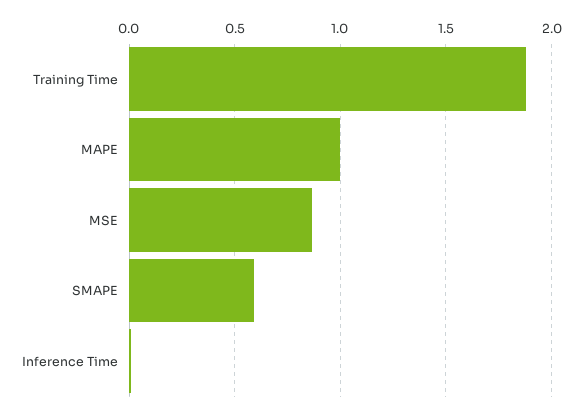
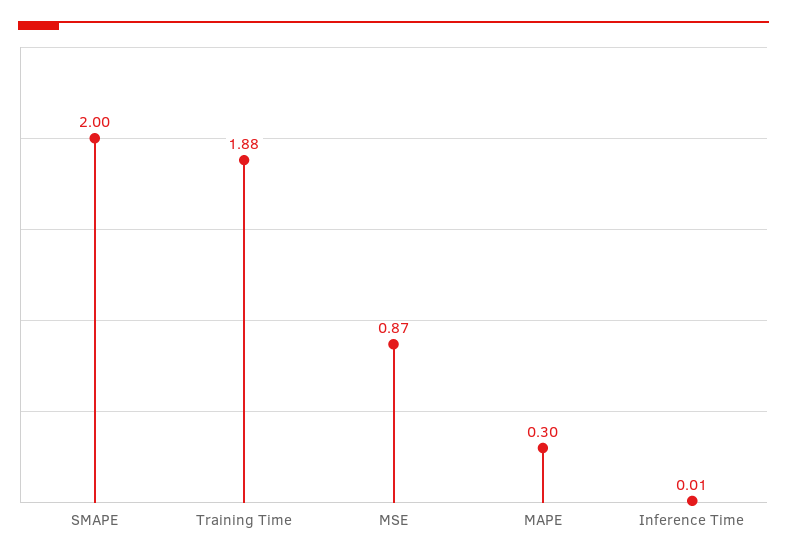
MAPE: 1 -> 0.3
SMAPE: 0.6 -> 2

